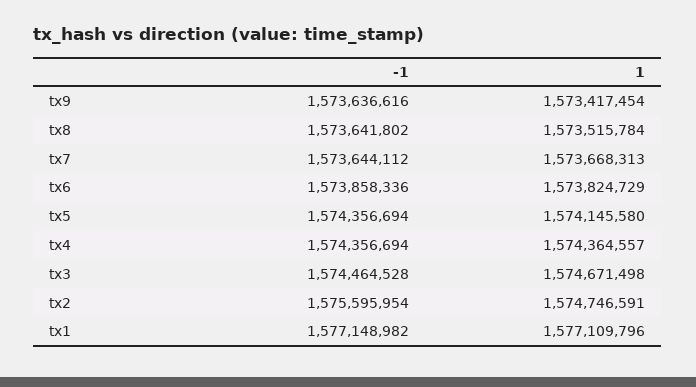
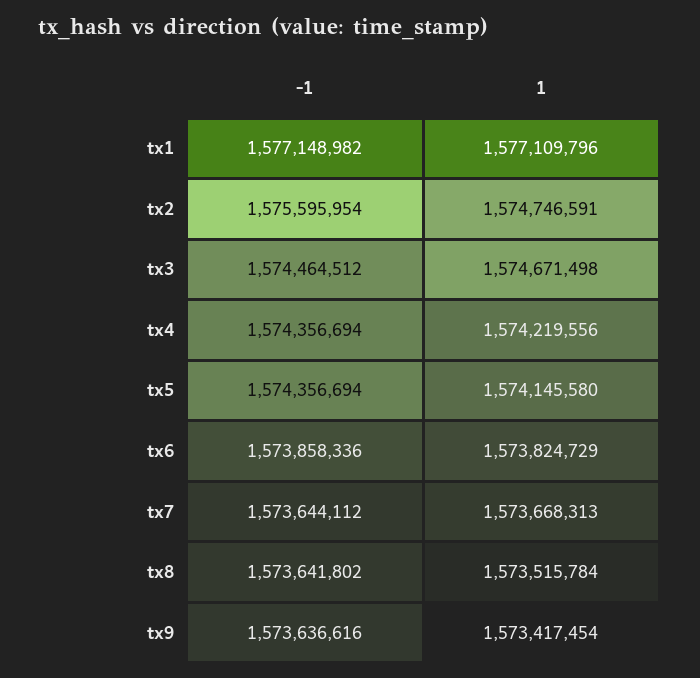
1, tx4: 1574364557 -> 1574219556
-1, tx3: 1574464528 -> 1574464512

